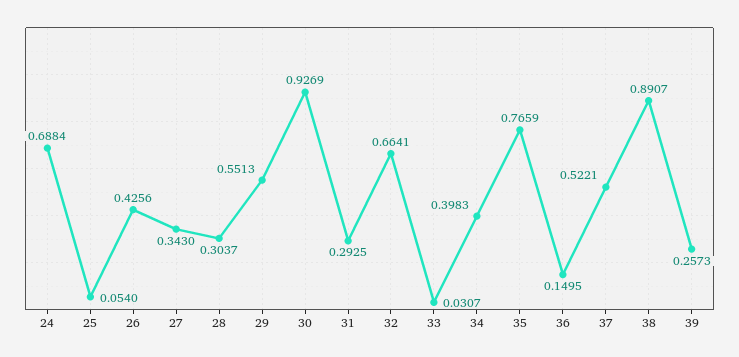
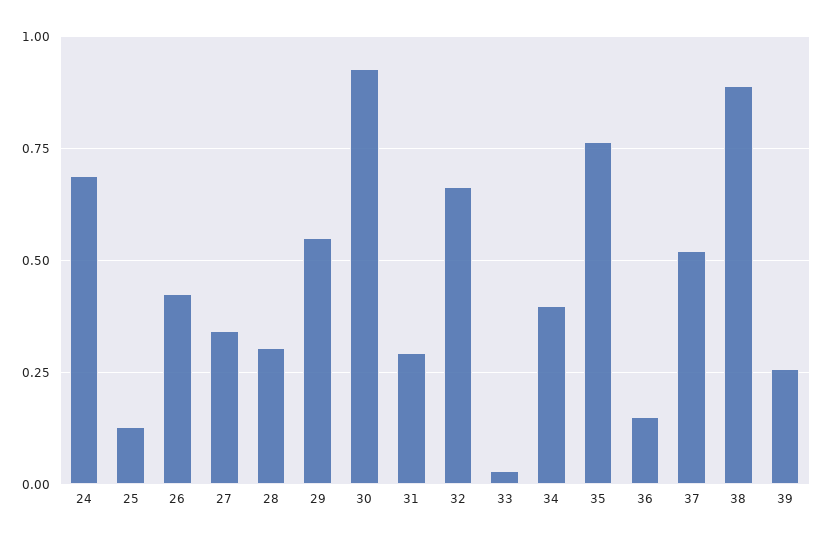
25: 0.054 -> 0.125

